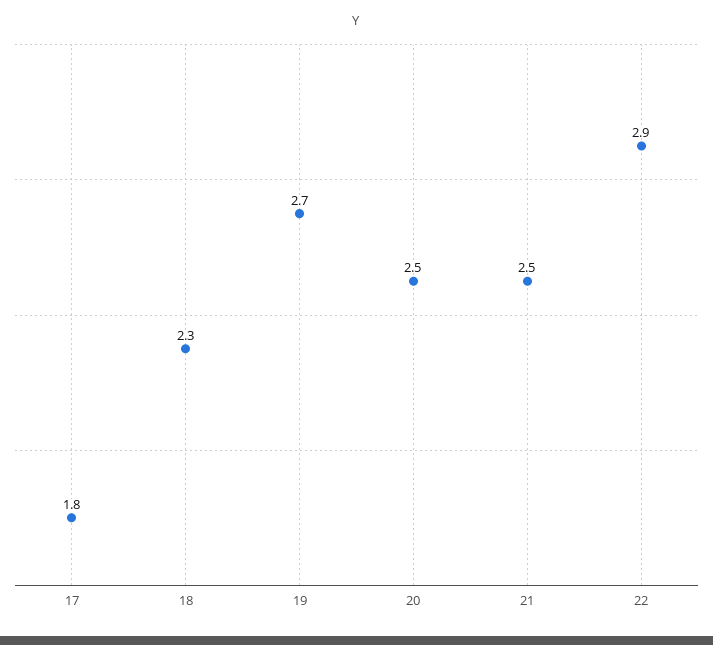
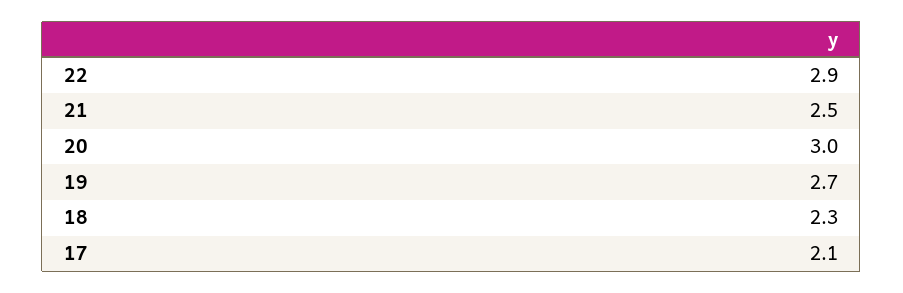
17: 1.8 -> 2.1
20: 2.5 -> 3

